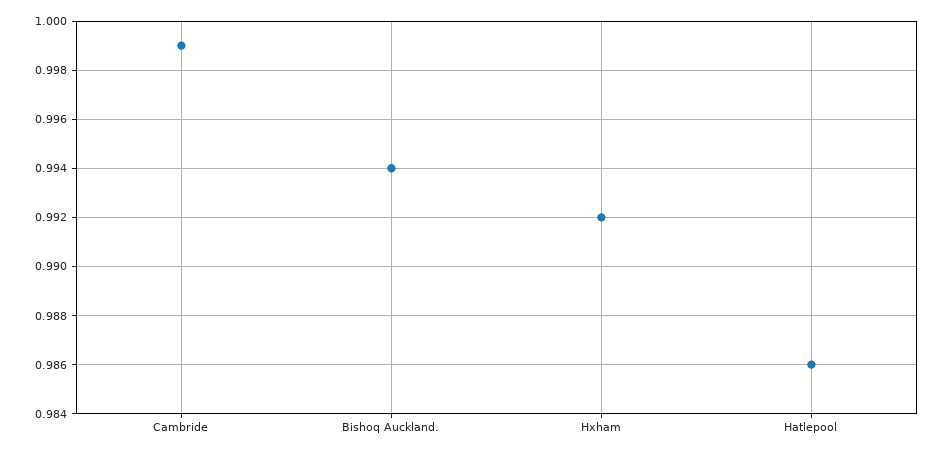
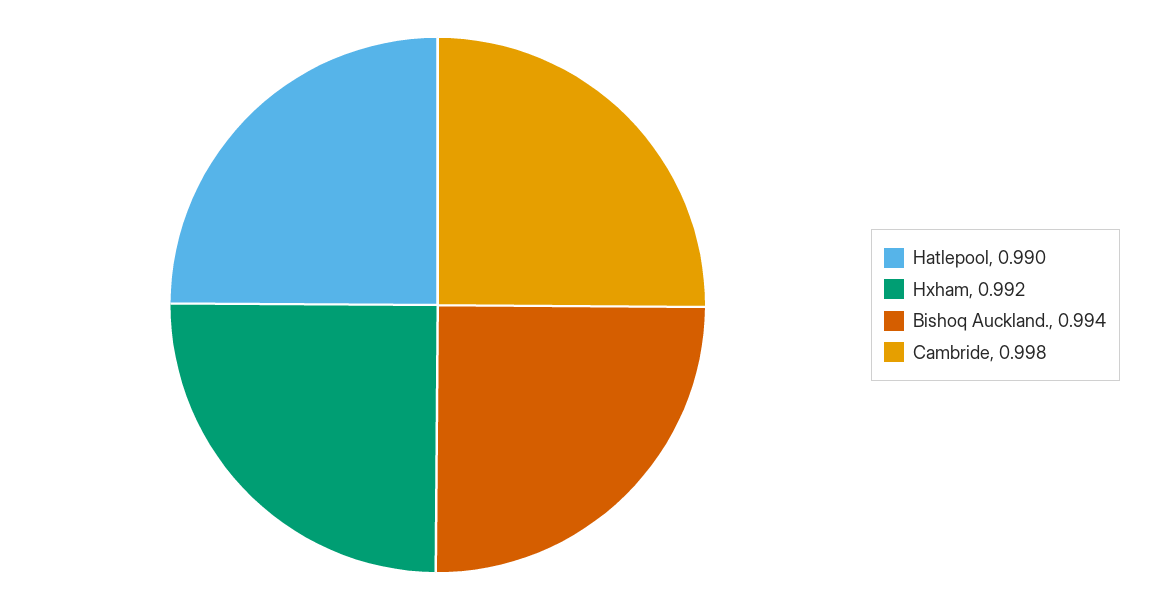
Cambride: 0.999 -> 0.998
Hatlepool: 0.986 -> 0.99

